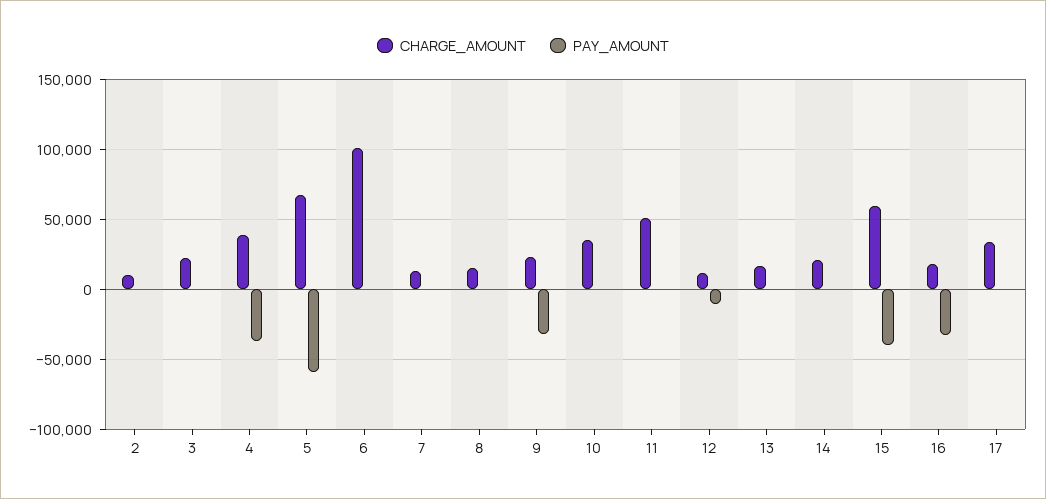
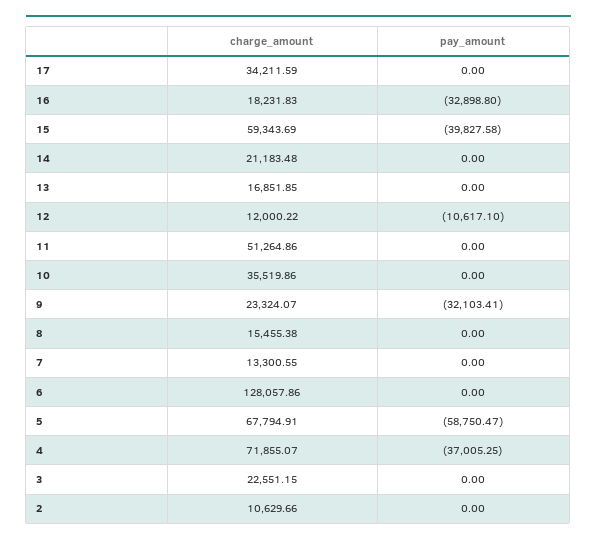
CHARGE_AMOUNT, 4: 40000 -> 71855.07
CHARGE_AMOUNT, 6: 100000 -> 128057.86

